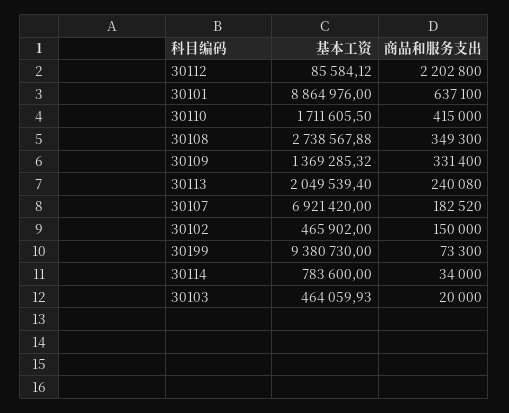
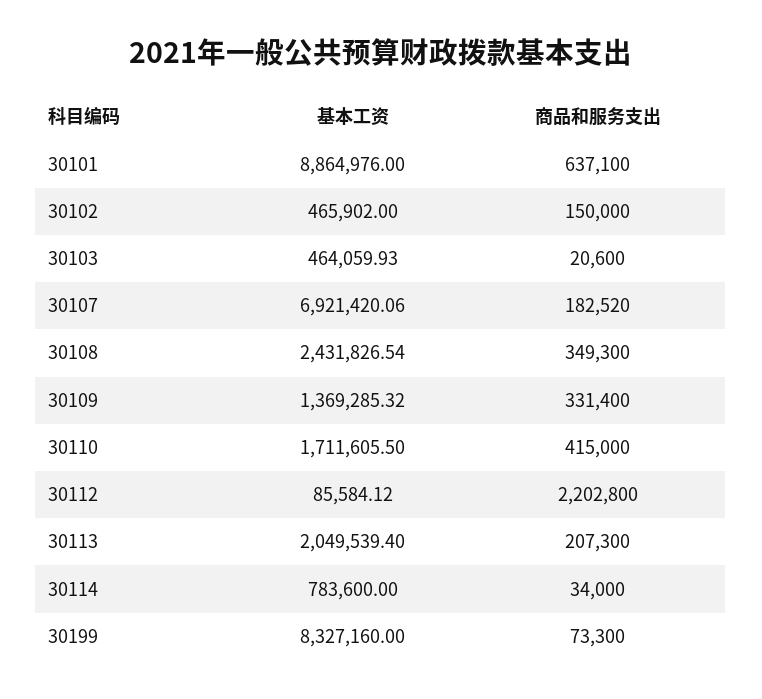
基本工资, 30108: 2738567.88 -> 2431826.54
商品和服务支出, 30113: 240080 -> 207300
基本工资, 30107: 6921420 -> 6921420.06
基本工资, 30199: 9380730 -> 8327160
商品和服务支出, 30103: 20000 -> 20600

